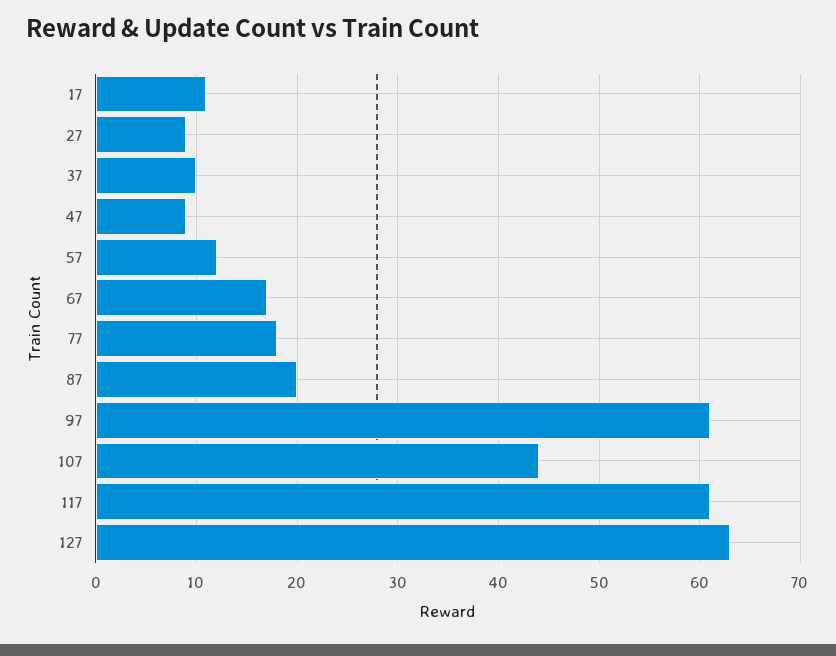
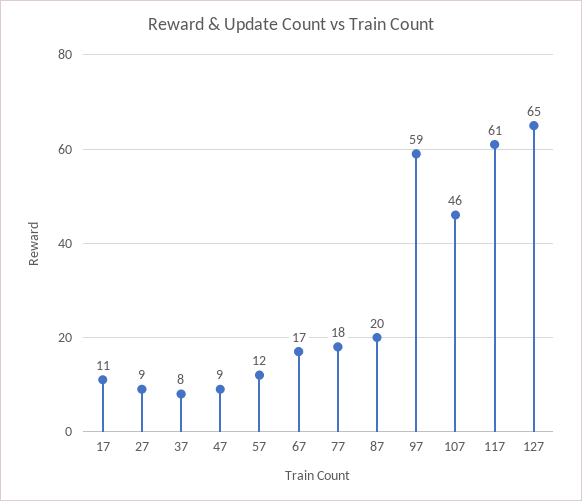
37: 10 -> 8
97: 61 -> 59
107: 44 -> 46
127: 63 -> 65

